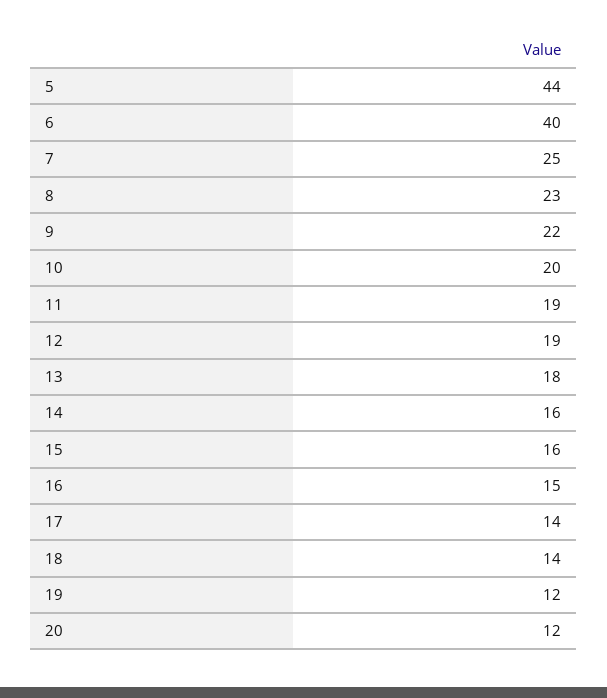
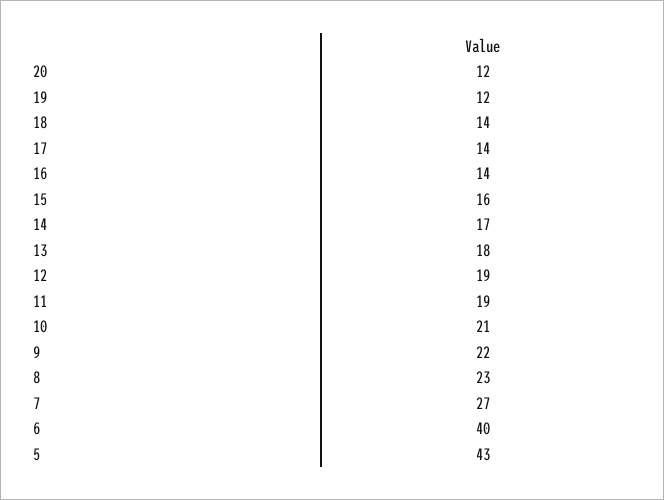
5: 44 -> 43
7: 25 -> 27
10: 20 -> 21
14: 16 -> 17
16: 15 -> 14

